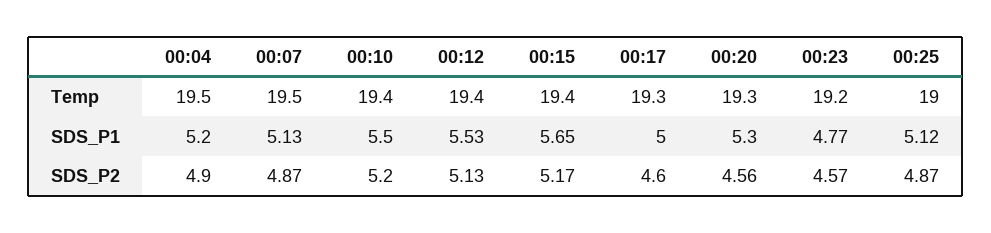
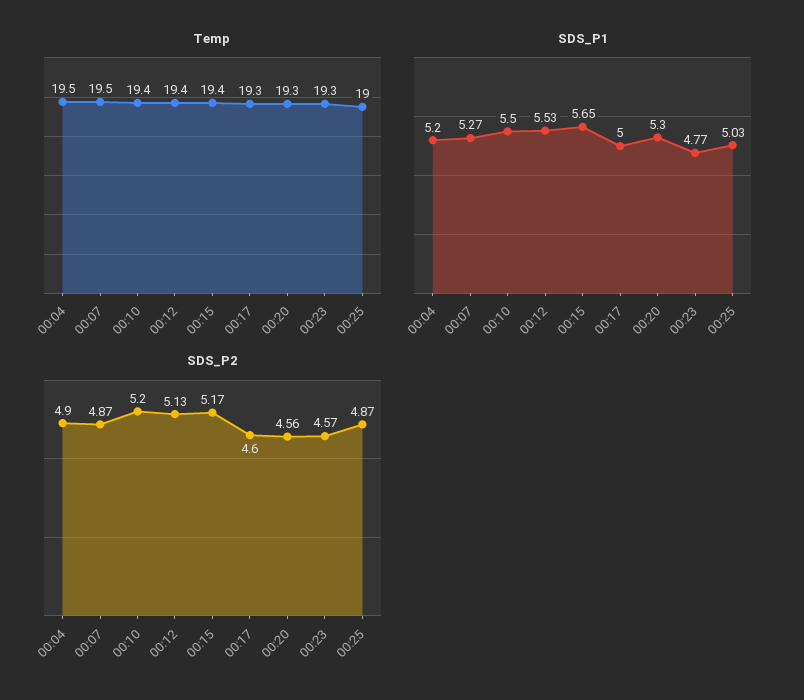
Temp, 00:23: 19.2 -> 19.3
SDS_P1, 00:07: 5.13 -> 5.27
SDS_P1, 00:25: 5.12 -> 5.03

